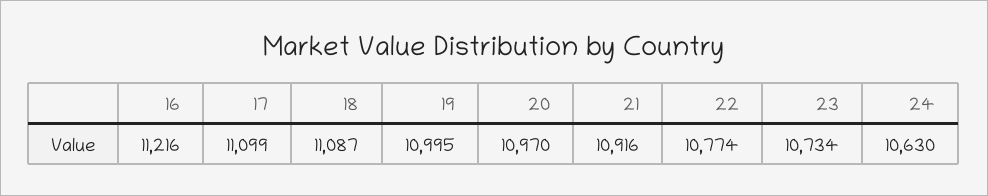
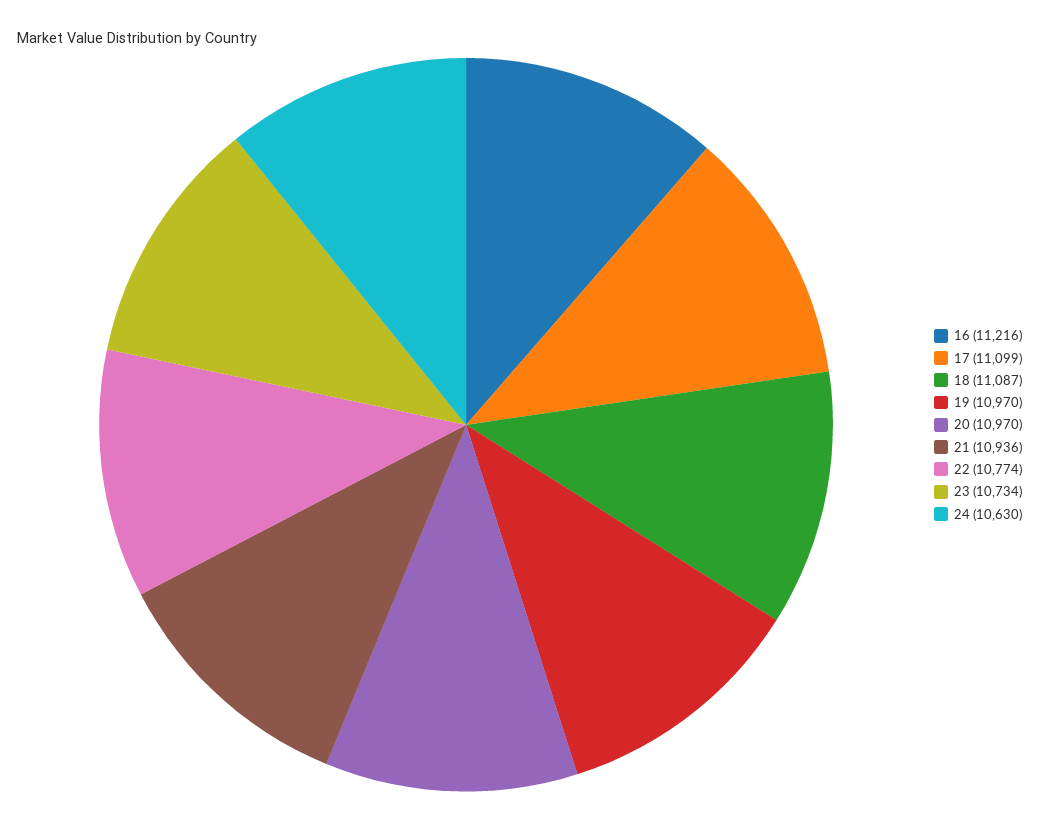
19: 10995 -> 10970
21: 10916 -> 10936

